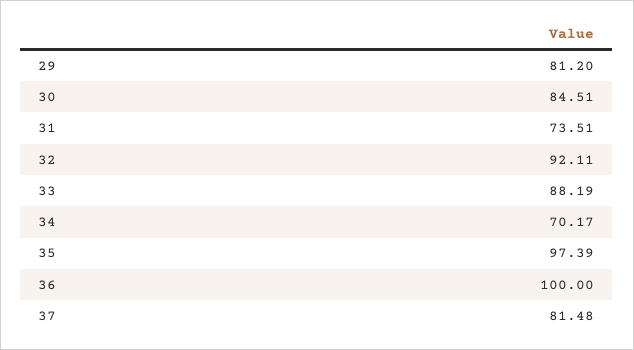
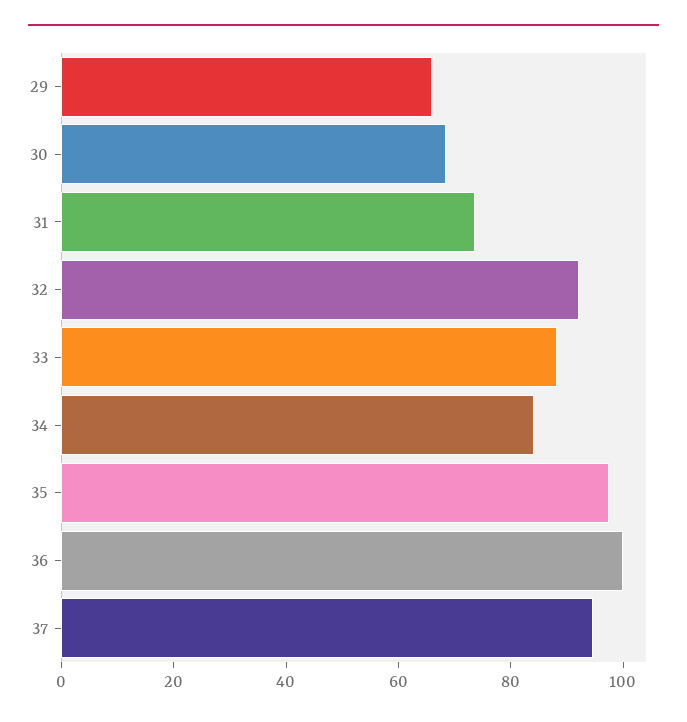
29: 81.2 -> 65
30: 84.51 -> 70
34: 70.17 -> 85
37: 81.48 -> 95

